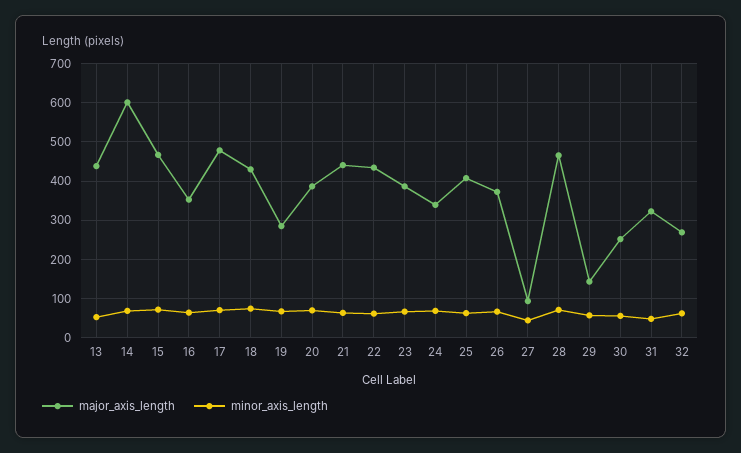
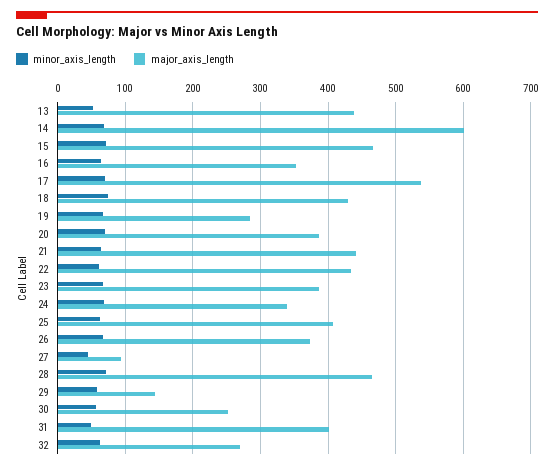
major_axis_length, 17: 480 -> 540
major_axis_length, 31: 320 -> 400

